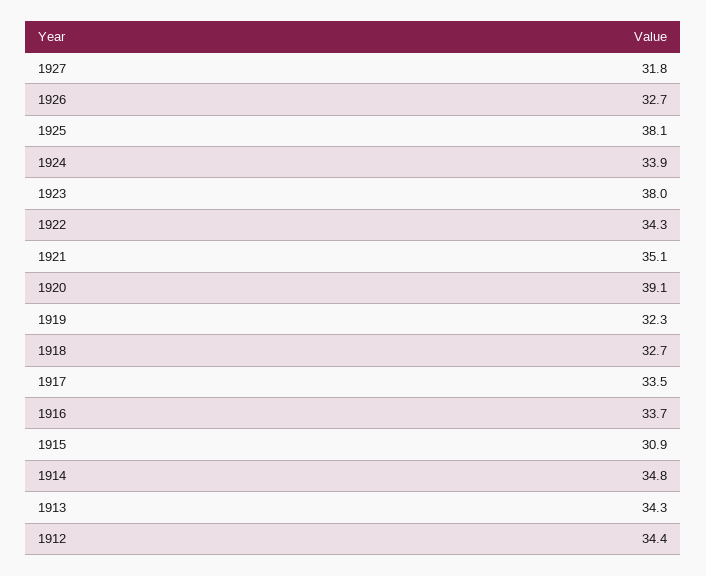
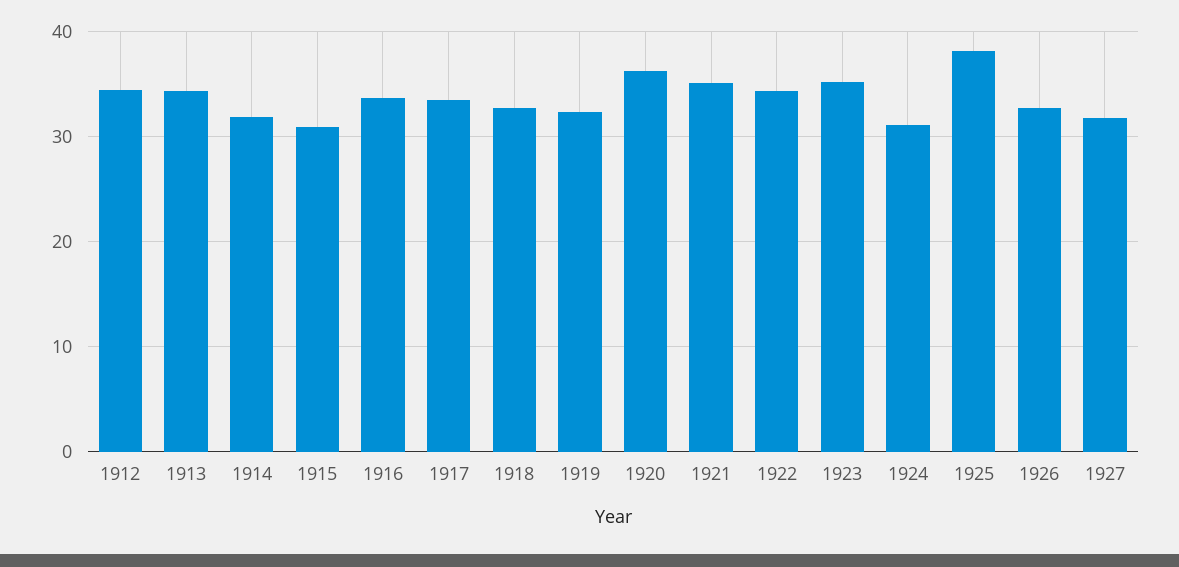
1924: 33.9 -> 31
1923: 38 -> 35
1920: 39.1 -> 36
1914: 34.8 -> 32

